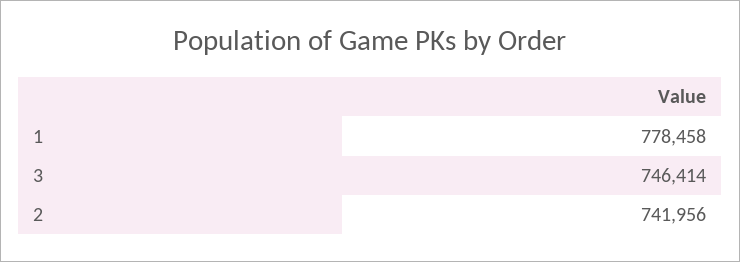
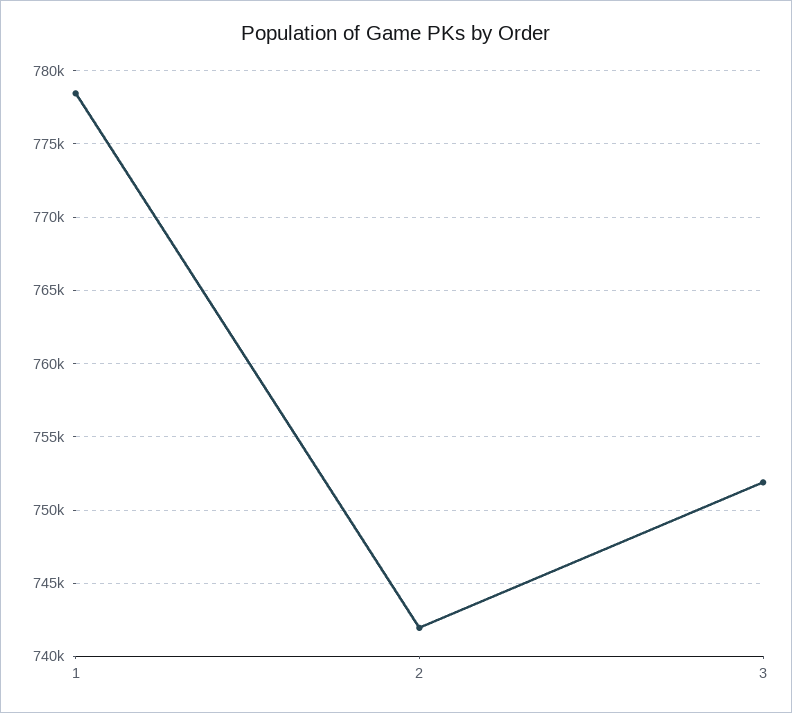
3: 746414 -> 752000

